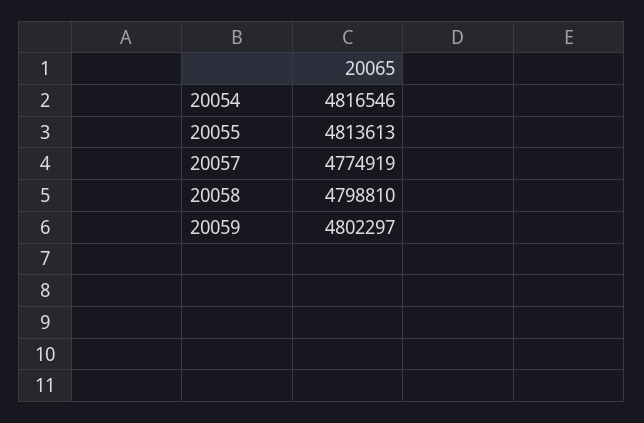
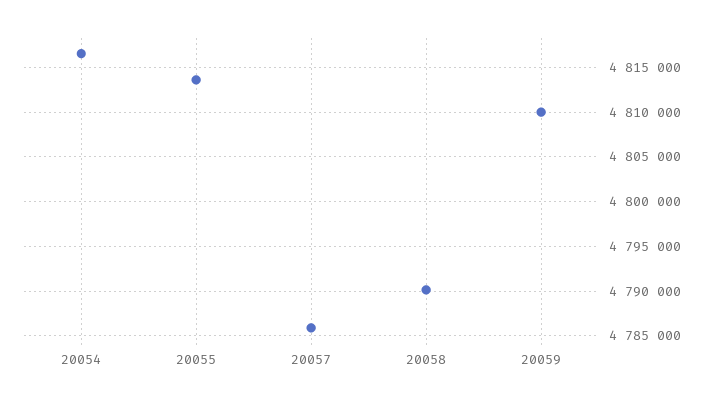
20057: 4774919 -> 4786000
20058: 4798810 -> 4790000
20059: 4802297 -> 4810000

